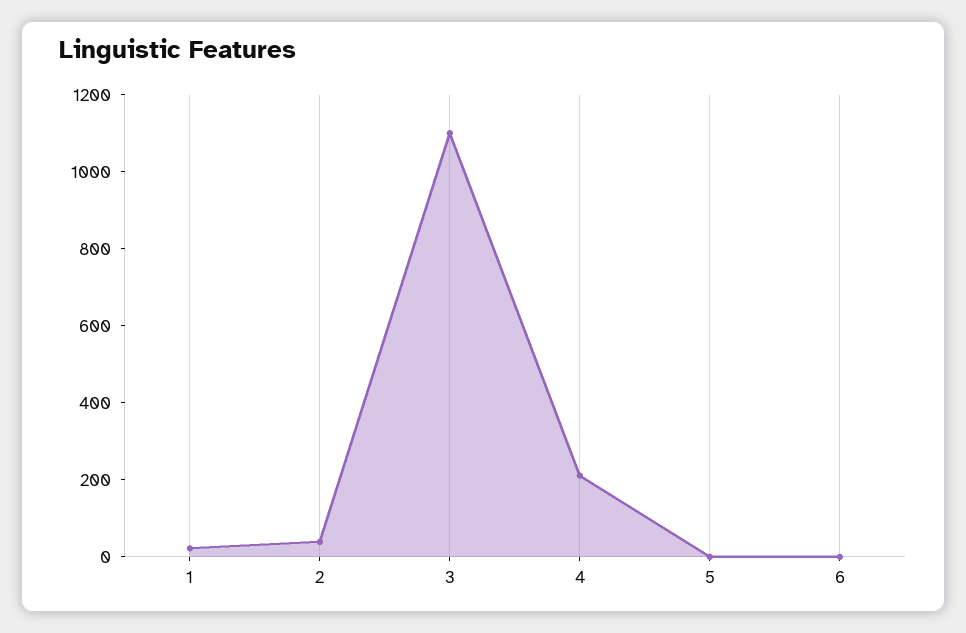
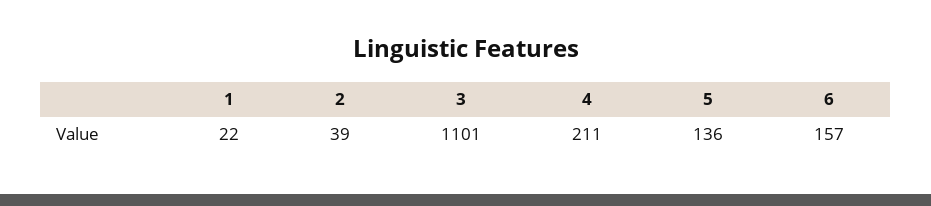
5: 0 -> 136
6: 0 -> 157

